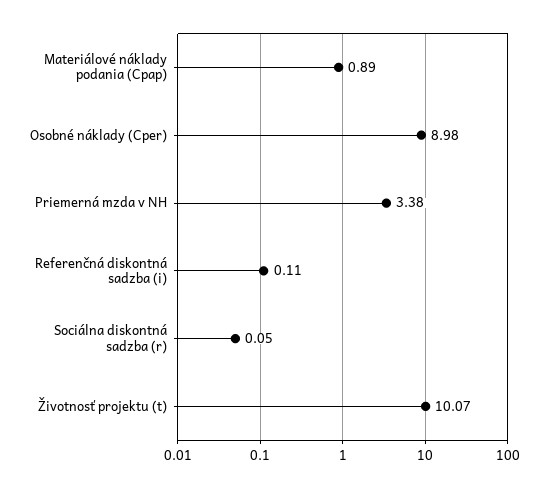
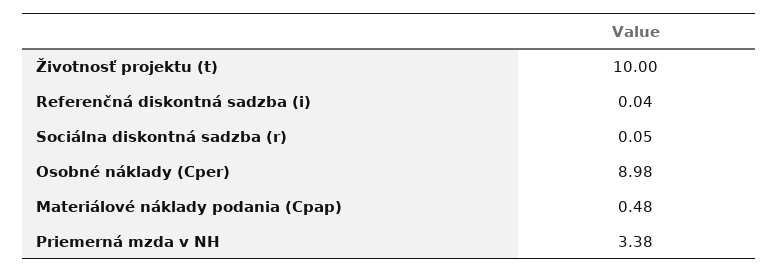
Materiálové náklady podania (Cpap): 0.89 -> 0.48
Referenčná diskontná sadzba (i): 0.11 -> 0.04
Životnosť projektu (t): 10.07 -> 10

